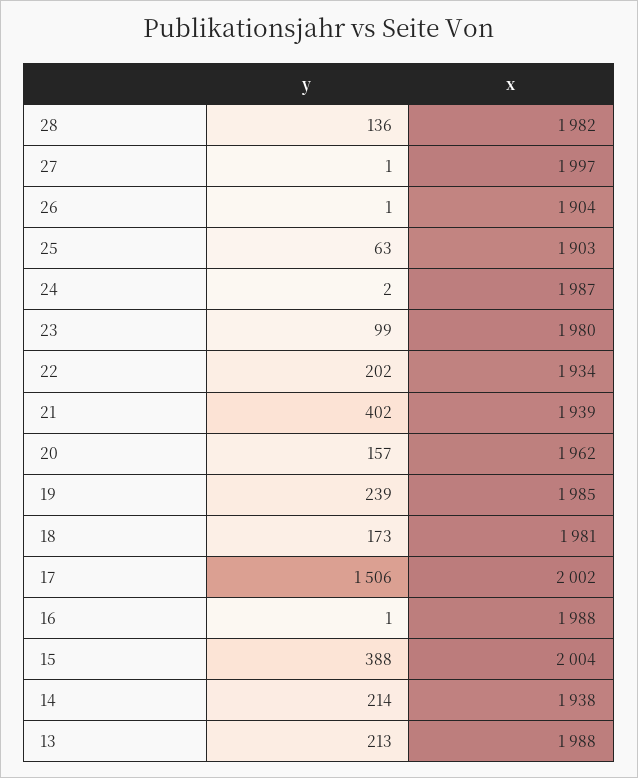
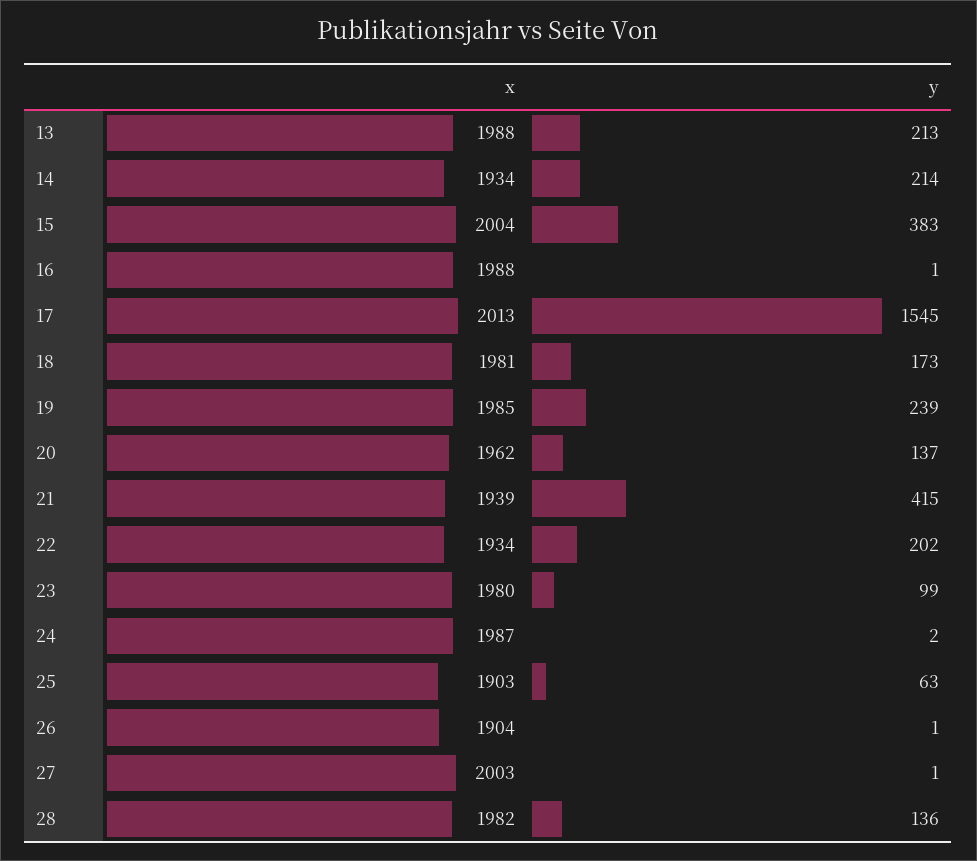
x, 27: 1997 -> 2003
y, 21: 402 -> 415
y, 20: 157 -> 137
y, 17: 1506 -> 1545
x, 17: 2002 -> 2013
y, 15: 388 -> 383
x, 14: 1938 -> 1934

